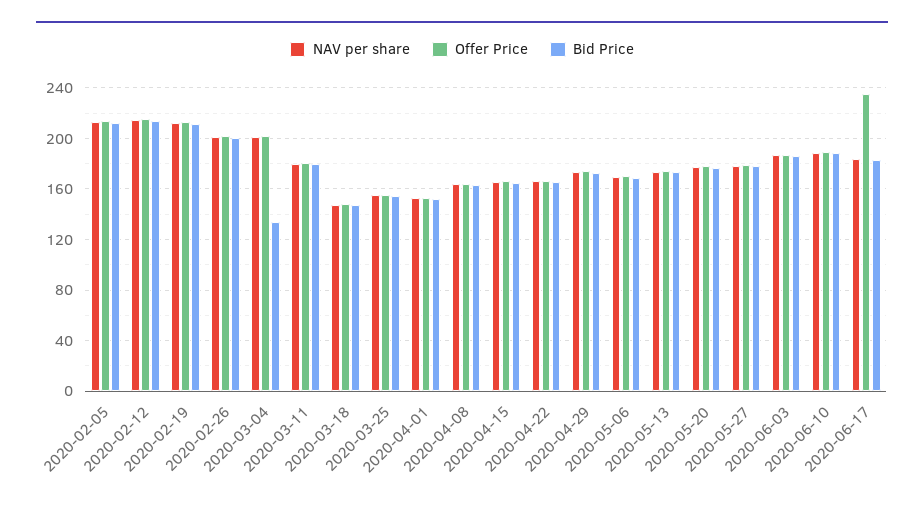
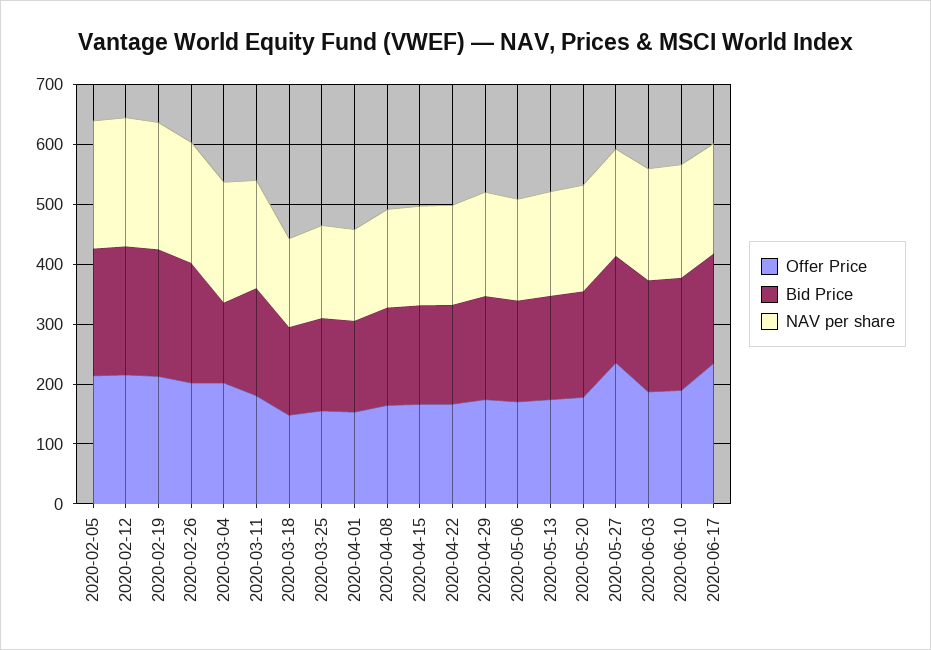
Offer Price, 2020-05-27: 180 -> 240

